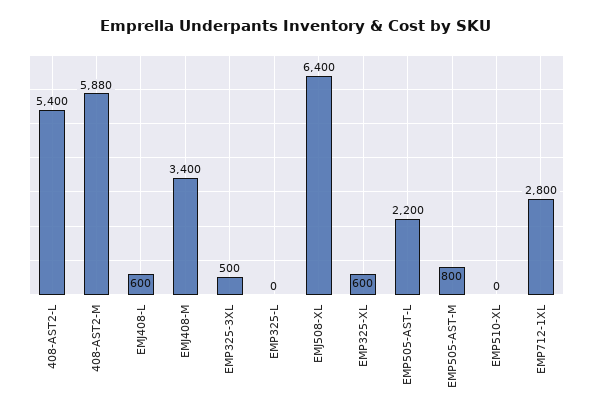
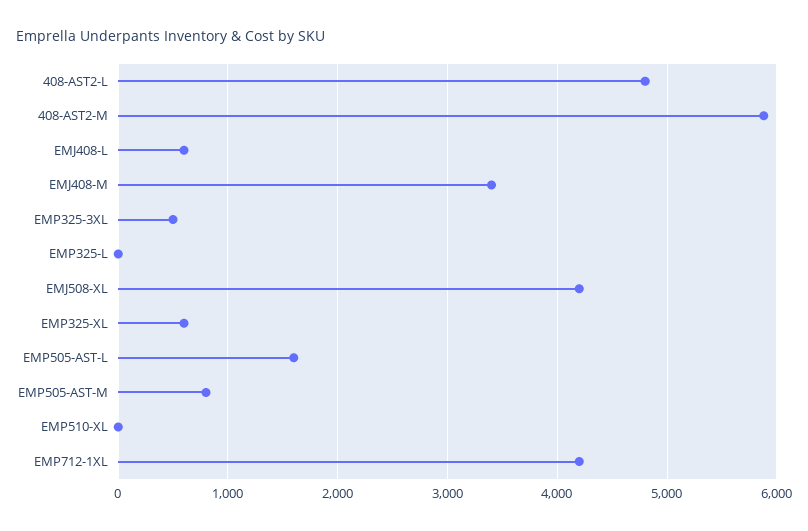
408-AST2-L: 5400 -> 4800
EMJ508-XL: 6400 -> 4200
EMP505-AST-L: 2200 -> 1600
EMP712-1XL: 2800 -> 4200

